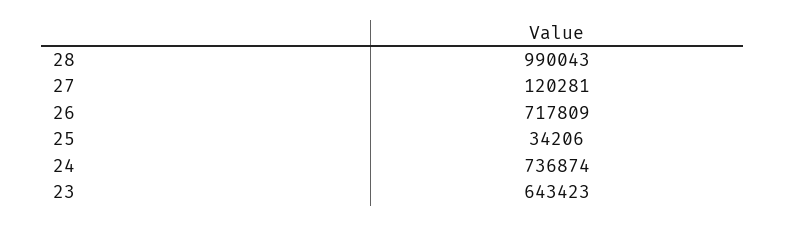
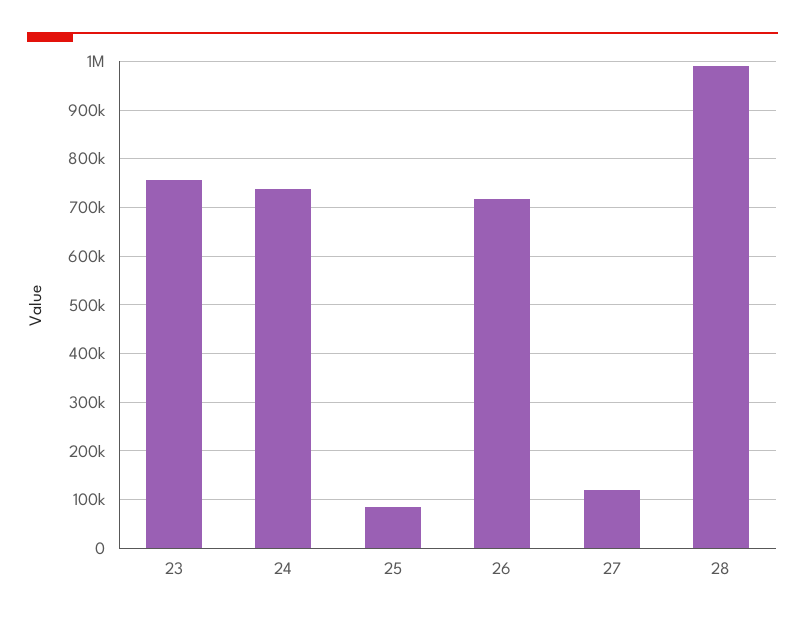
25: 34206 -> 80000
23: 643423 -> 760000

